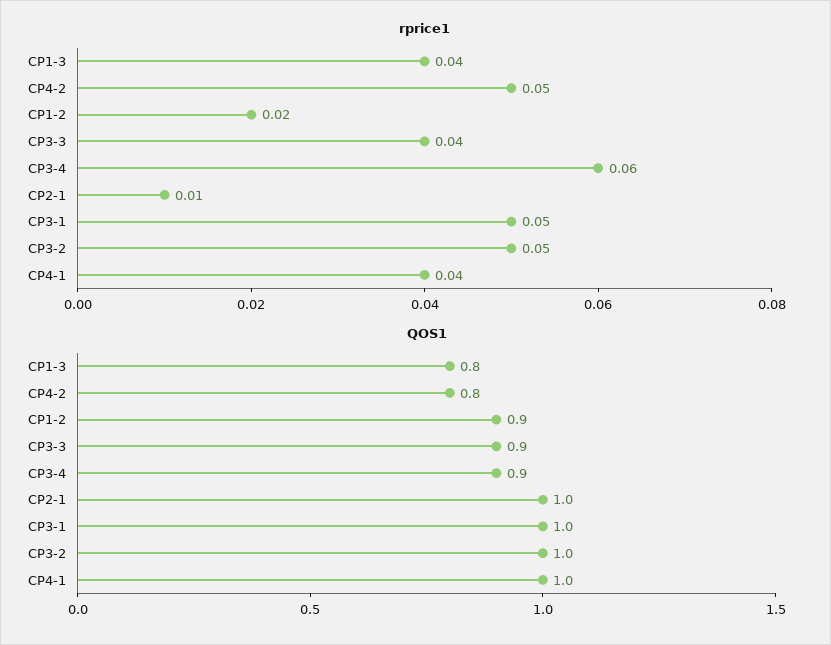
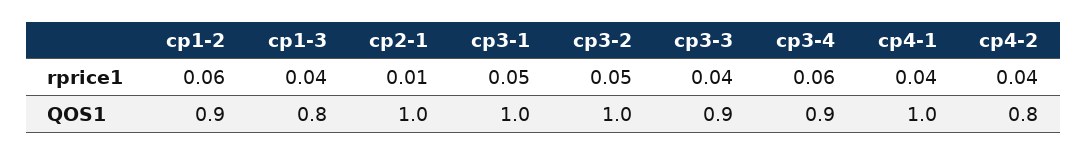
rprice1, CP4-2: 0.05 -> 0.04
rprice1, CP1-2: 0.02 -> 0.06

